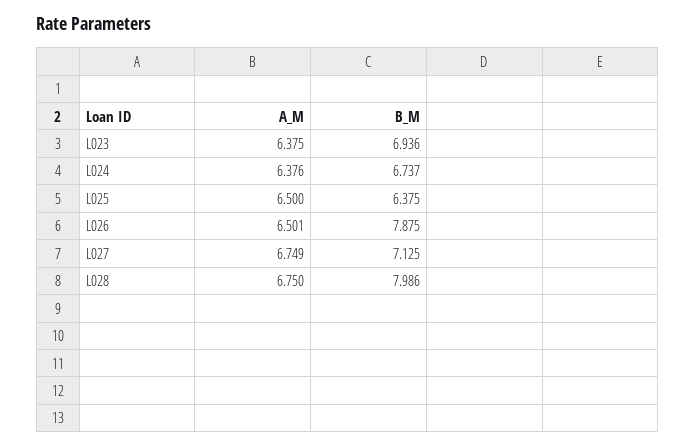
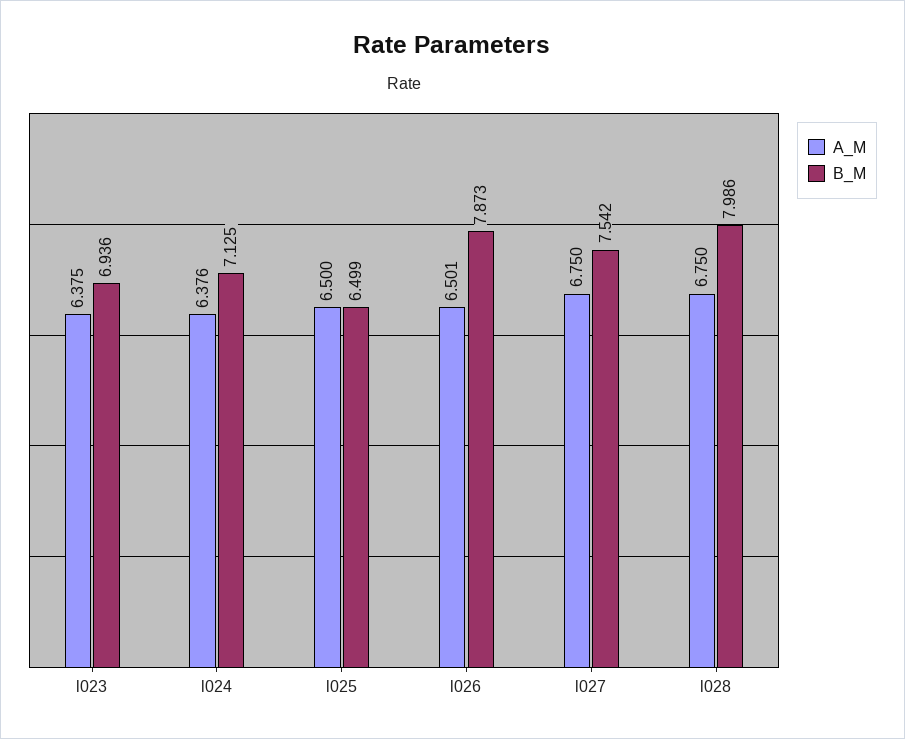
B_M, L024: 6.737 -> 7.125
B_M, L025: 6.375 -> 6.499
B_M, L026: 7.875 -> 7.873
A_M, L027: 6.749 -> 6.75
B_M, L027: 7.125 -> 7.542

